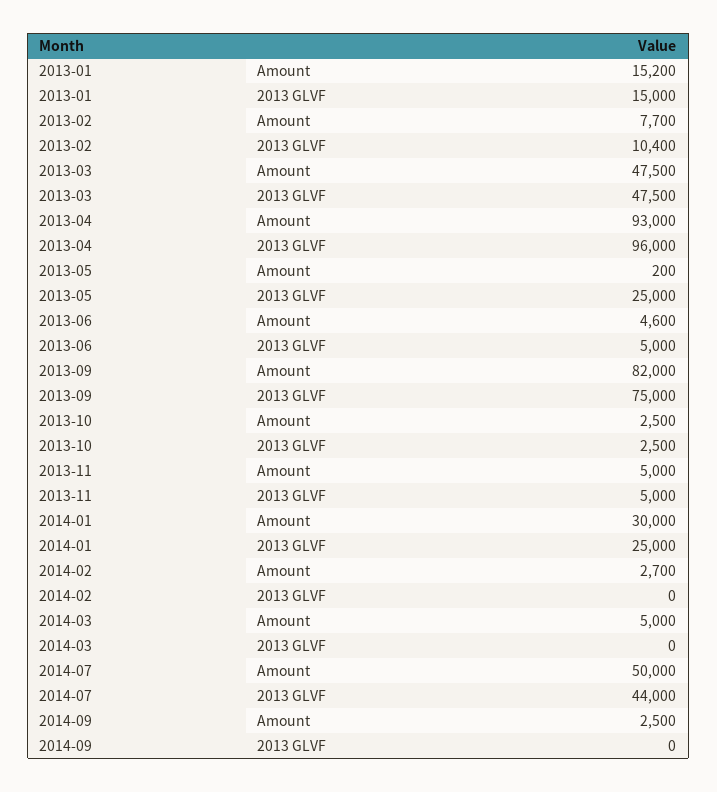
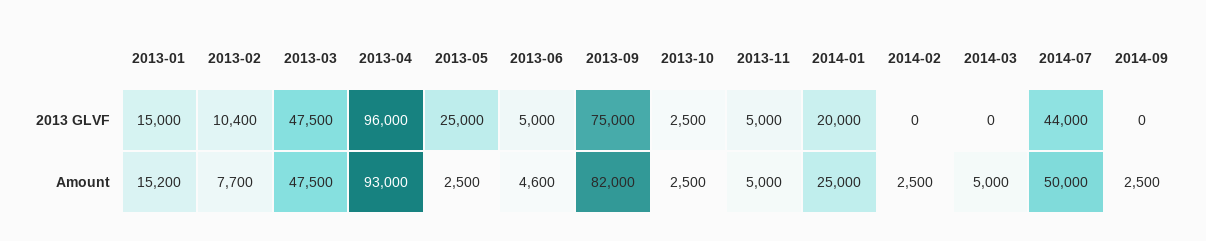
2013-05, Amount: 200 -> 2500
2014-01, Amount: 30000 -> 25000
2014-01, 2013 GLVF: 25000 -> 20000
2014-02, Amount: 2700 -> 2500

